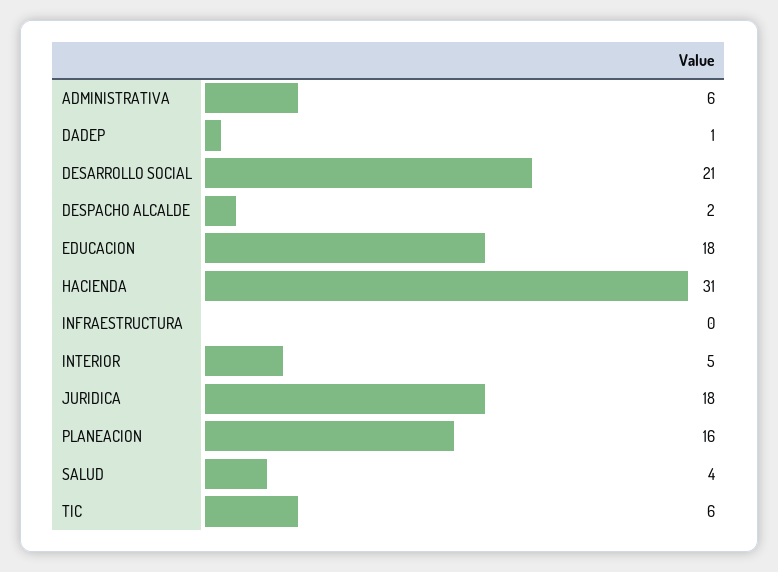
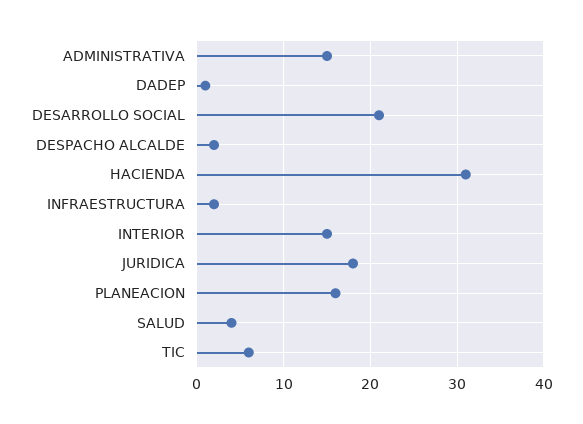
ADMINISTRATIVA: 6 -> 15
EDUCACION: 18 -> none
INFRAESTRUCTURA: 0 -> 2
INTERIOR: 5 -> 15

